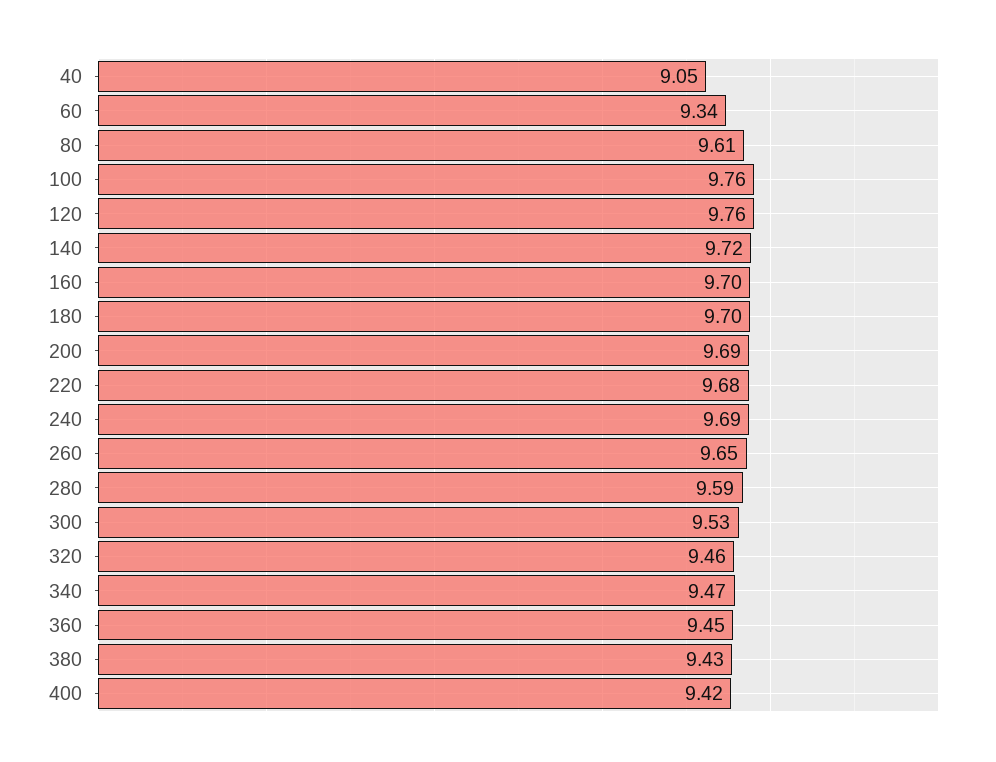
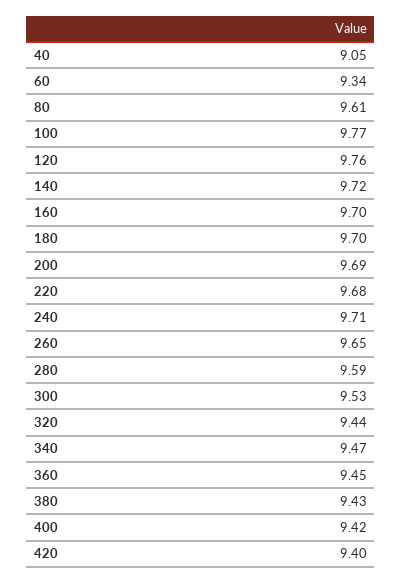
100: 9.76 -> 9.77
240: 9.69 -> 9.71
320: 9.46 -> 9.44
420: none -> 9.4

